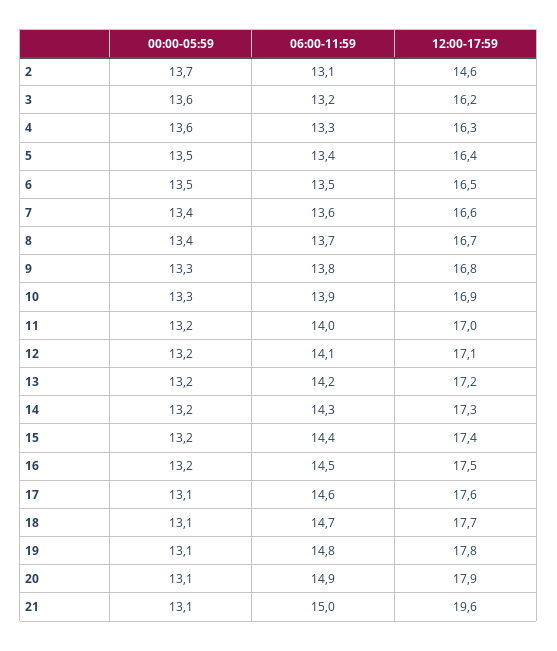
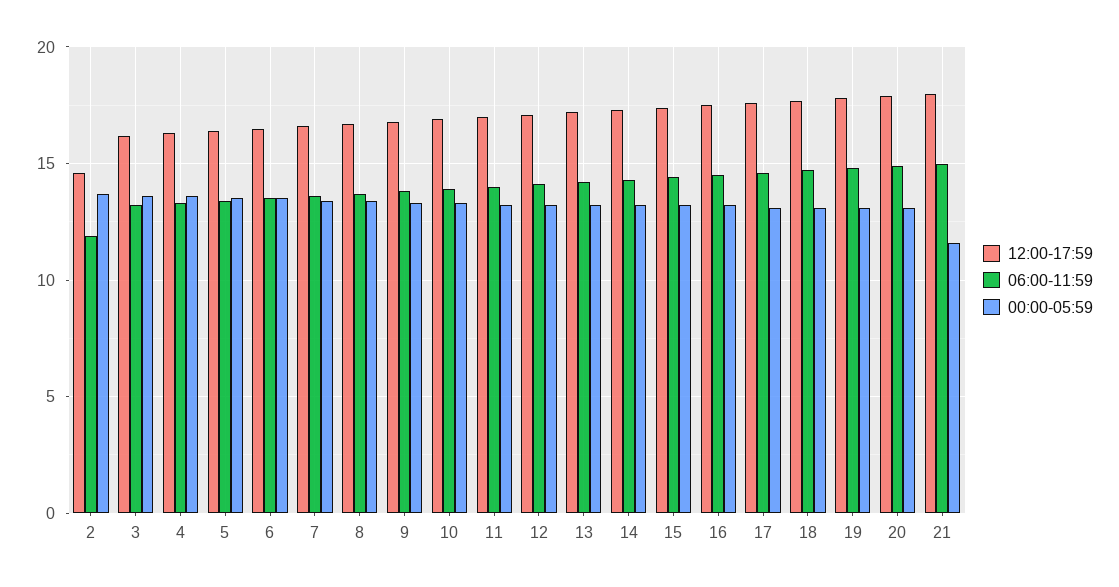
06:00-11:59, 2: 13.1 -> 12
00:00-05:59, 21: 13.1 -> 11.5
12:00-17:59, 21: 19.6 -> 18

